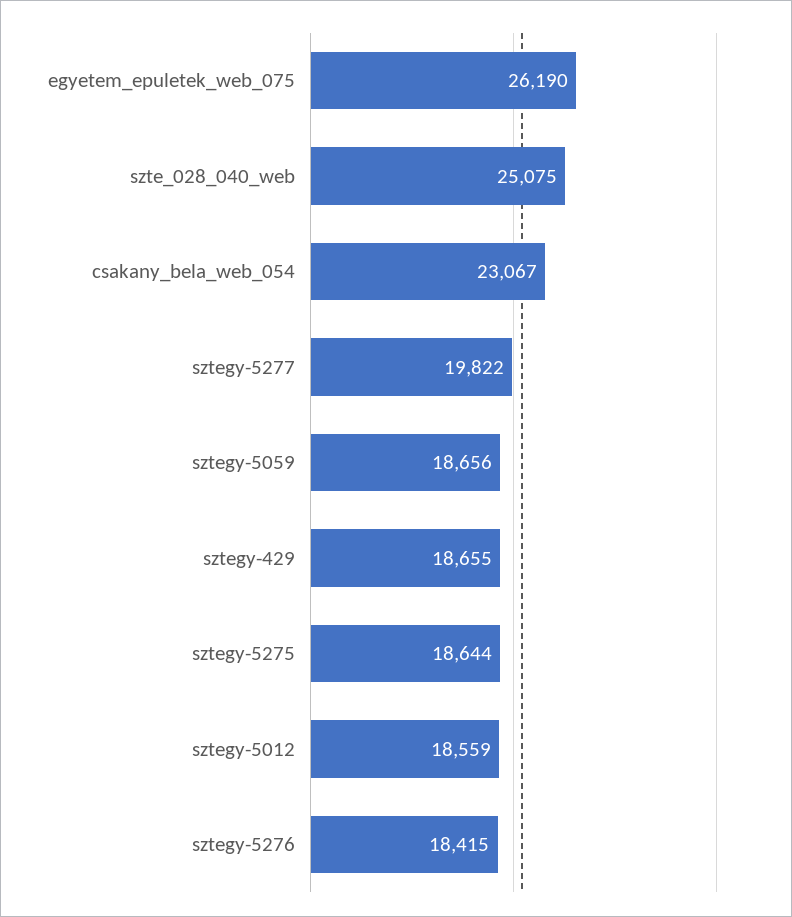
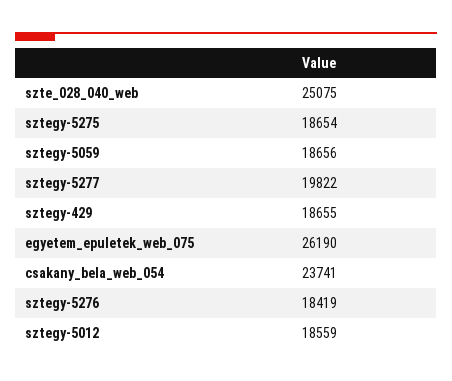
csakany_bela_web_054: 23067 -> 23741
sztegy-5275: 18644 -> 18654
sztegy-5276: 18415 -> 18419

